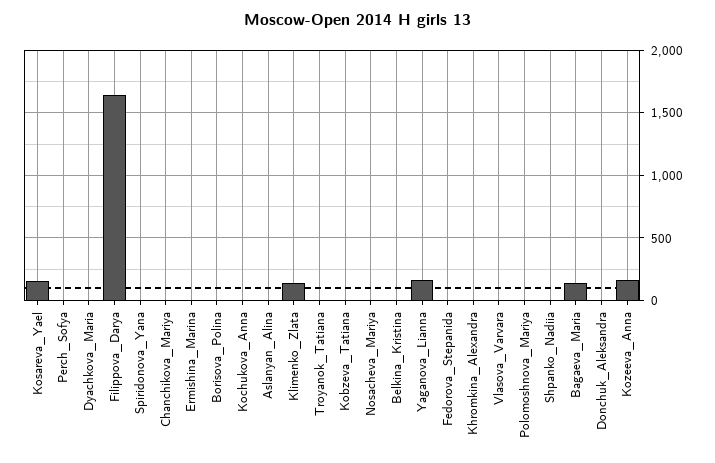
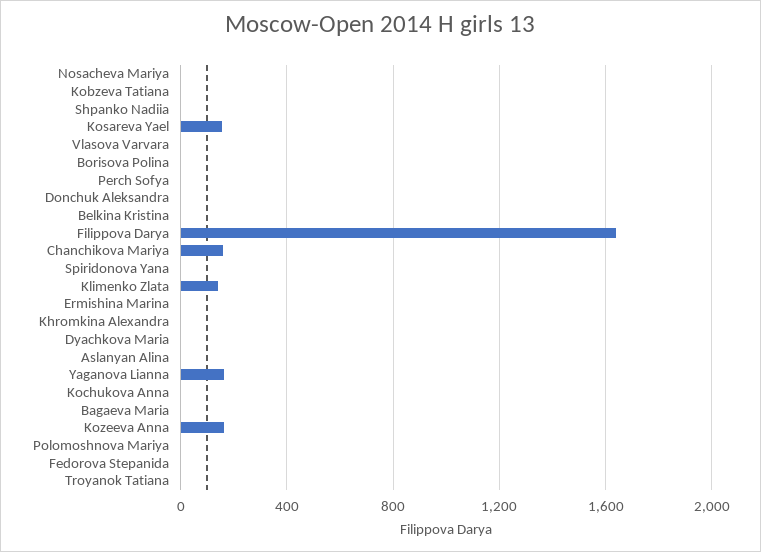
Chanchikova_Mariya: 0 -> 150
Bagaeva_Maria: 150 -> 0

